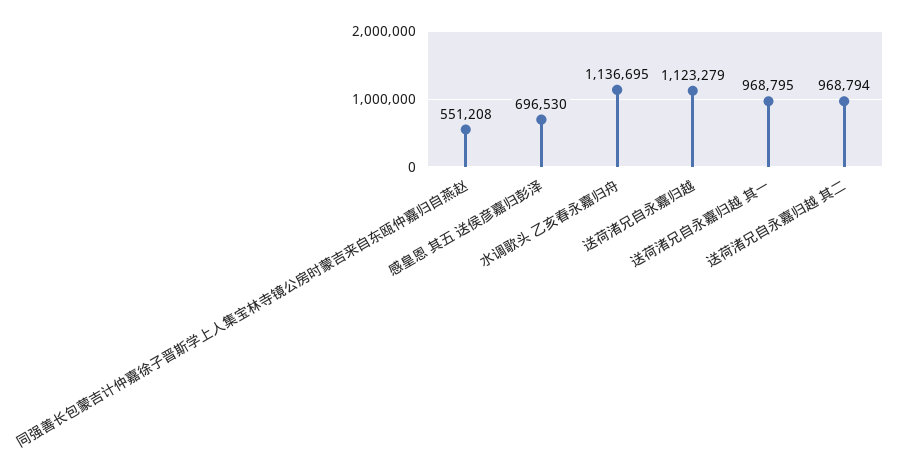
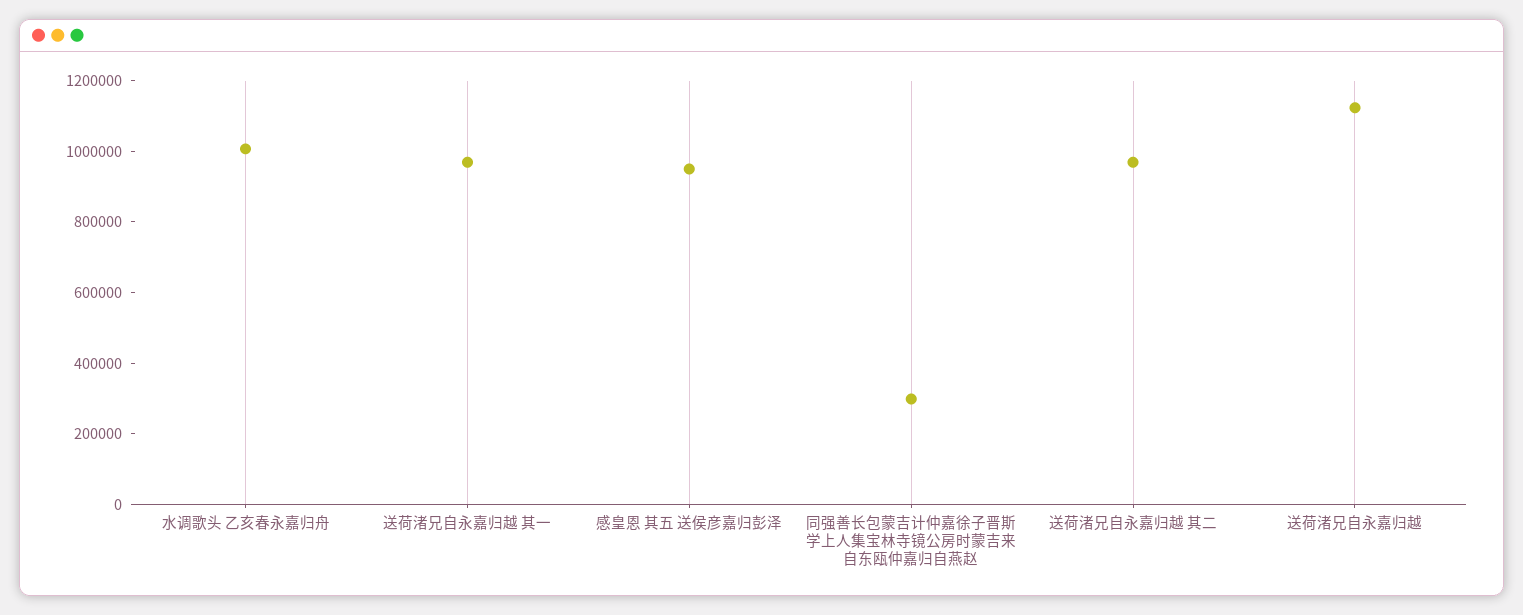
同强善长包蒙吉计仲嘉徐子晋斯学上人集宝林寺镜公房时蒙吉来自东瓯仲嘉归自燕赵: 551208 -> 300000
感皇恩 其五 送侯彦嘉归彭泽: 696530 -> 950000
水调歌头 乙亥春永嘉归舟: 1136695 -> 1000000

